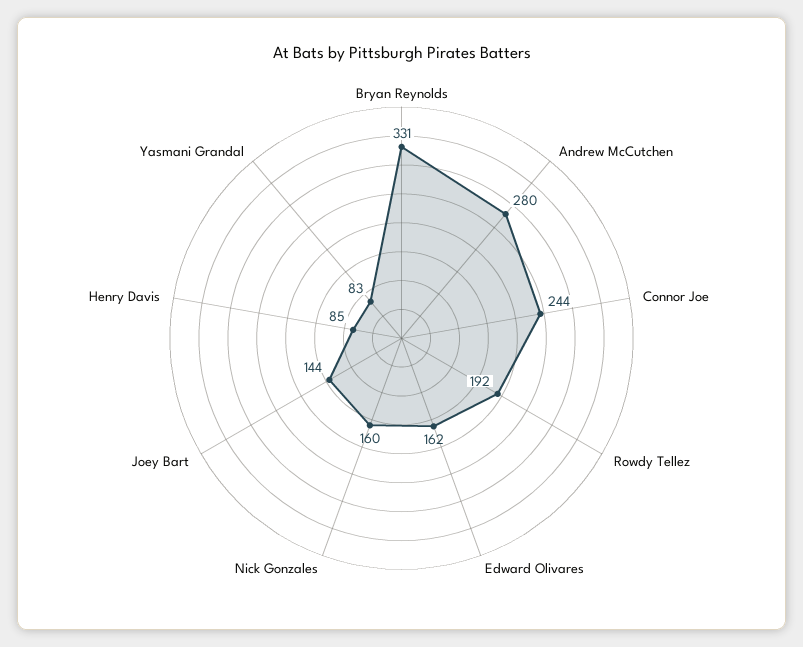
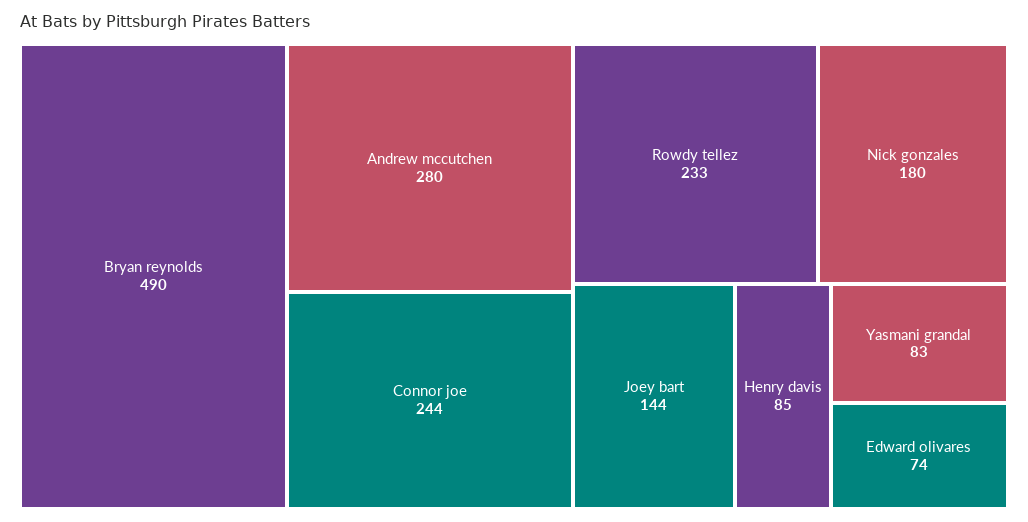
Bryan Reynolds: 331 -> 490
Rowdy Tellez: 192 -> 233
Edward Olivares: 162 -> 74
Nick Gonzales: 160 -> 180

